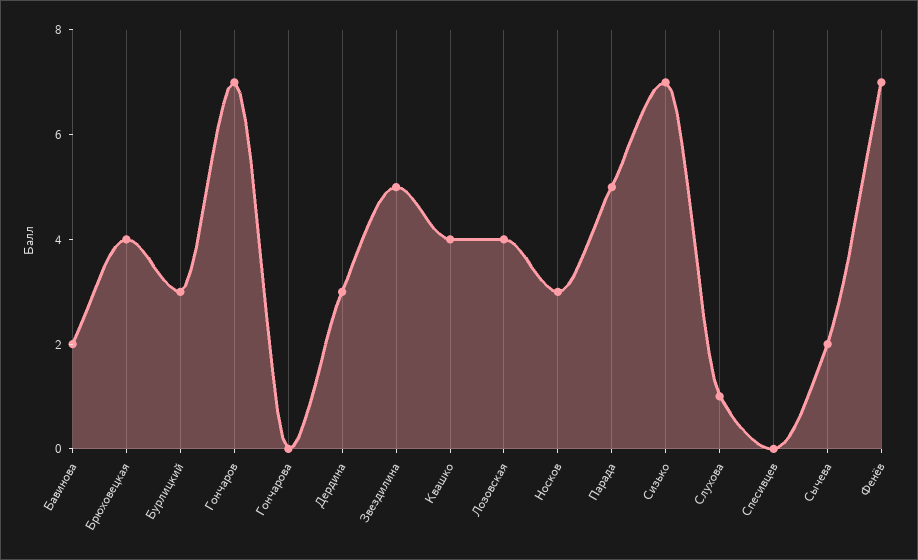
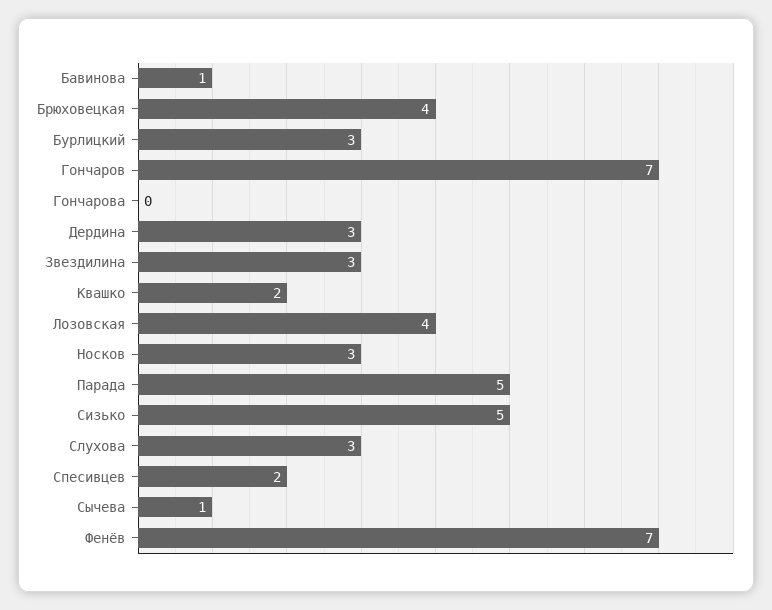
Бавинова: 2 -> 1
Звездилина: 5 -> 3
Квашко: 4 -> 2
Сизько: 7 -> 5
Слухова: 1 -> 3
Спесивцев: 0 -> 2
Сычева: 2 -> 1

